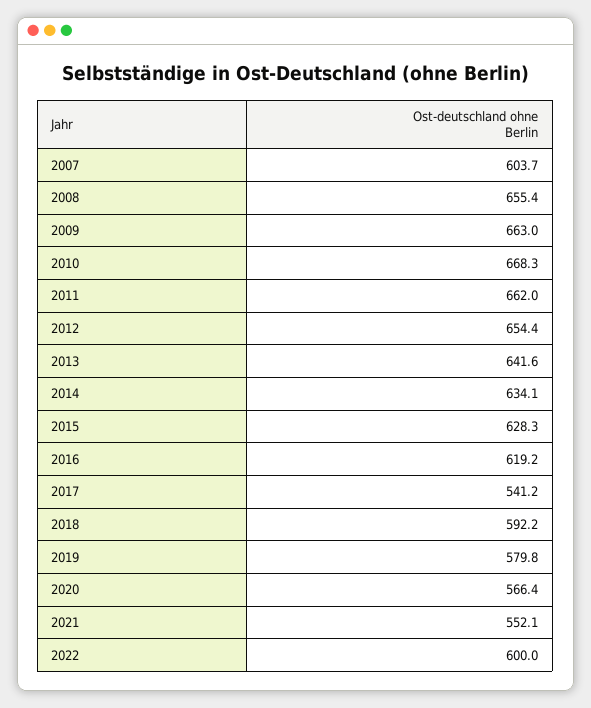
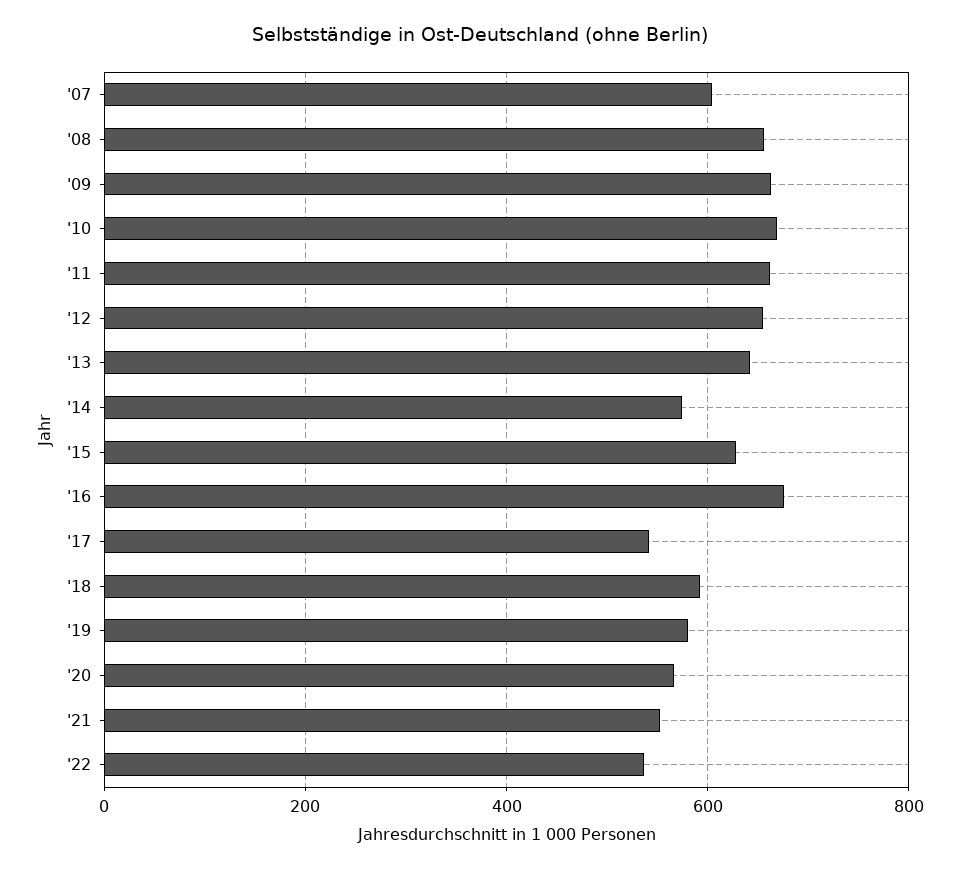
2014: 634.1 -> 580
2016: 619.2 -> 680
2022: 600 -> 540

